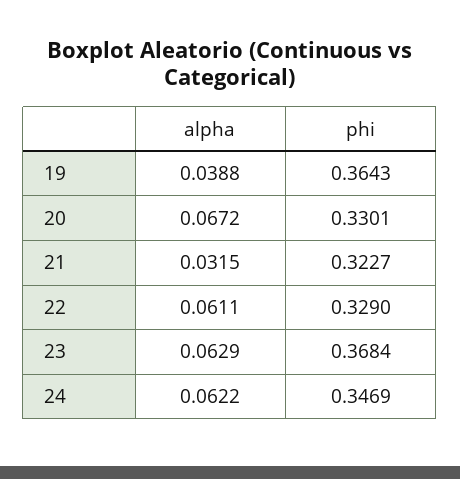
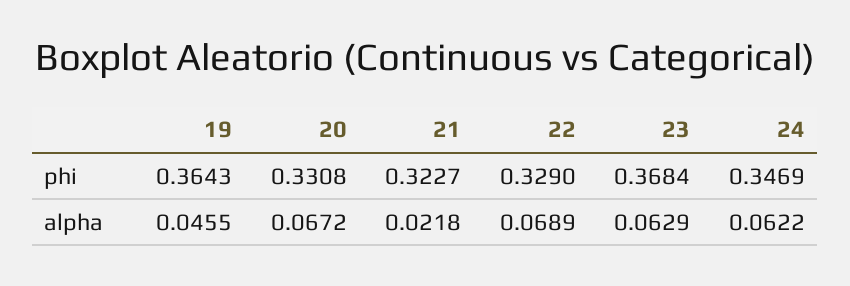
alpha, 19: 0.0388 -> 0.0455
phi, 20: 0.3301 -> 0.3308
alpha, 21: 0.0315 -> 0.0218
alpha, 22: 0.0611 -> 0.0689

